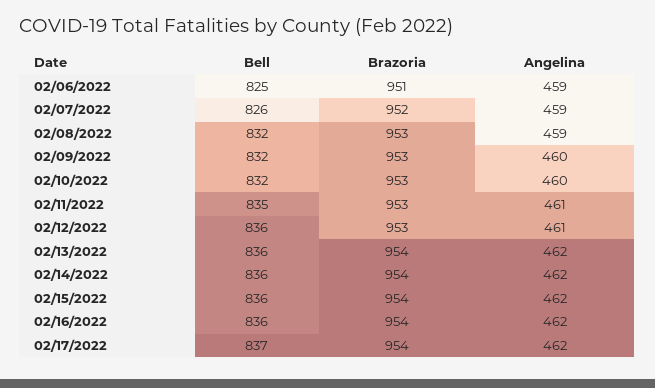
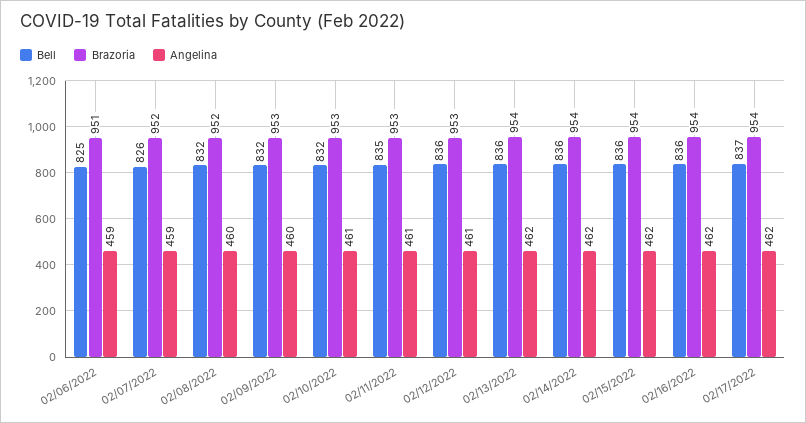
Brazoria, 02/08/2022: 953 -> 952
Angelina, 02/08/2022: 459 -> 460
Angelina, 02/10/2022: 460 -> 461

